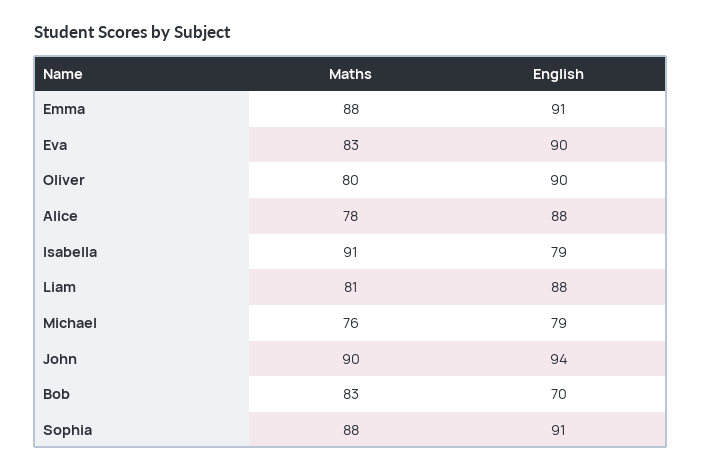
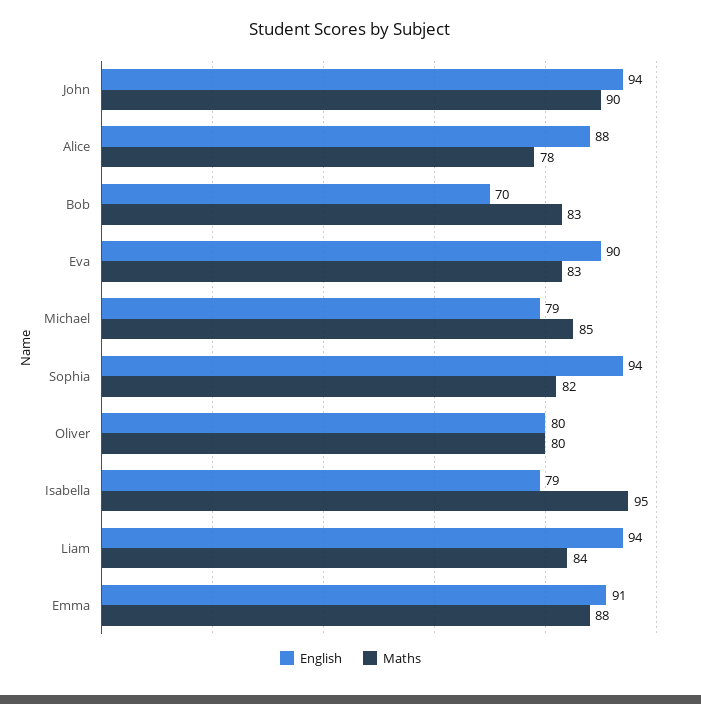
English, Oliver: 90 -> 80
Maths, Isabella: 91 -> 95
Maths, Liam: 81 -> 84
English, Liam: 88 -> 94
Maths, Michael: 76 -> 85
Maths, Sophia: 88 -> 82
English, Sophia: 91 -> 94

